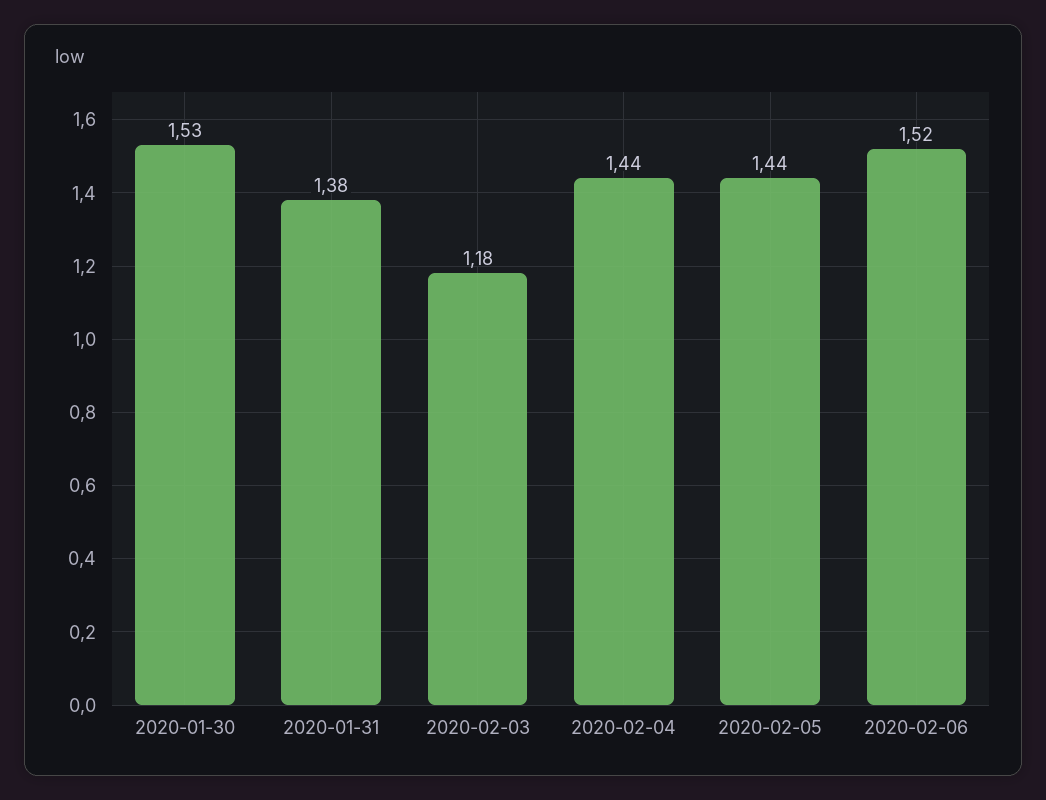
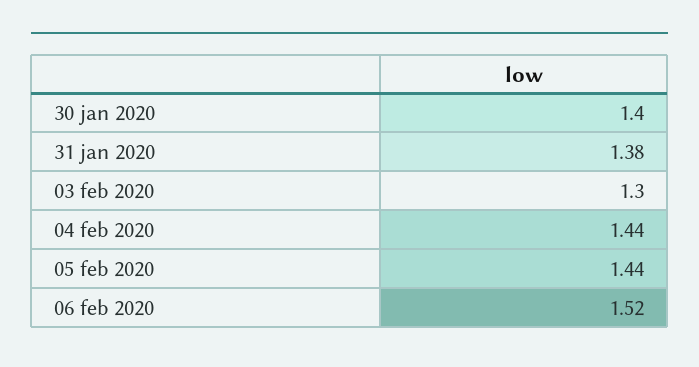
2020-01-30: 1.53 -> 1.4
2020-02-03: 1.18 -> 1.3

